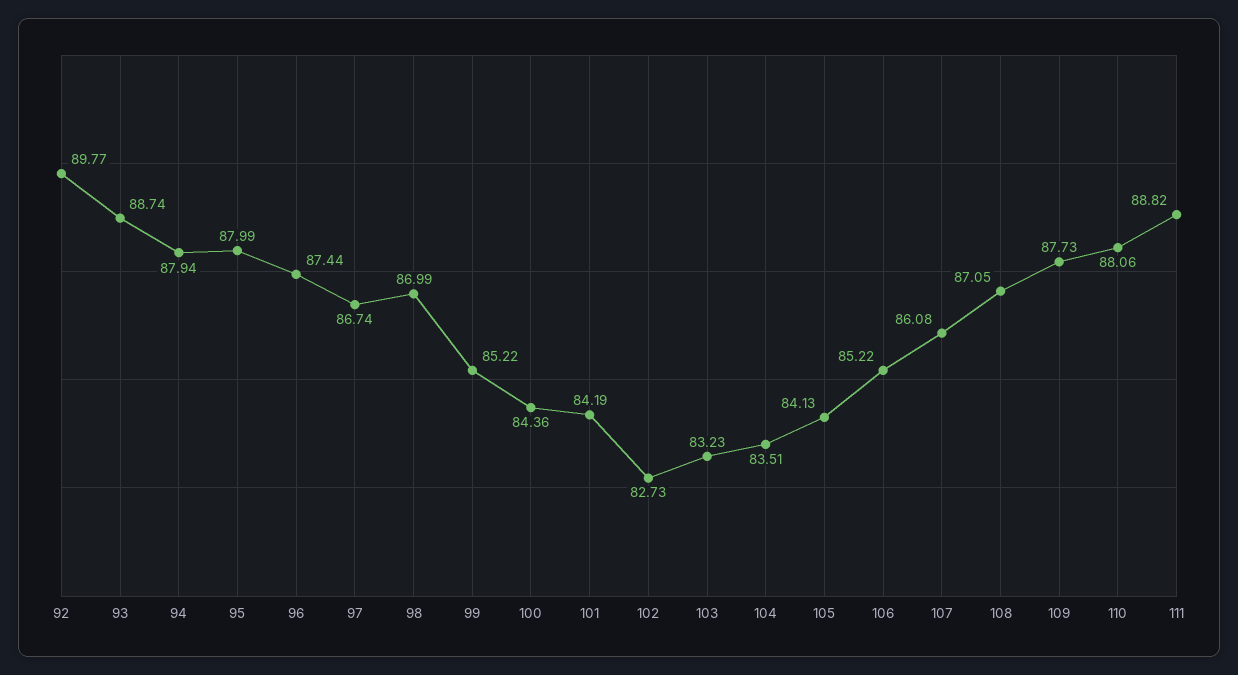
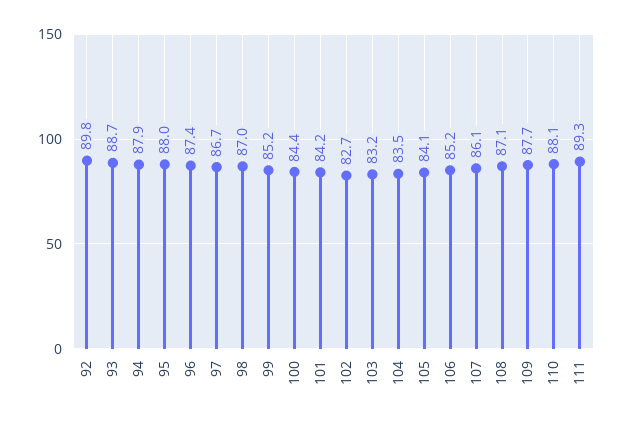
111: 88.82 -> 89.3

